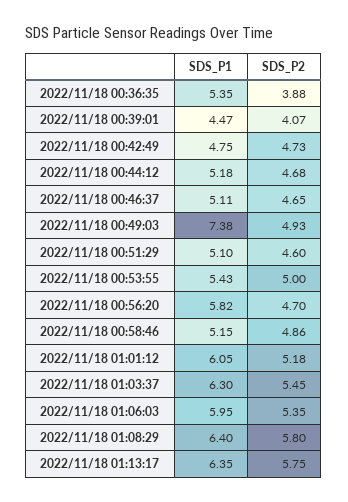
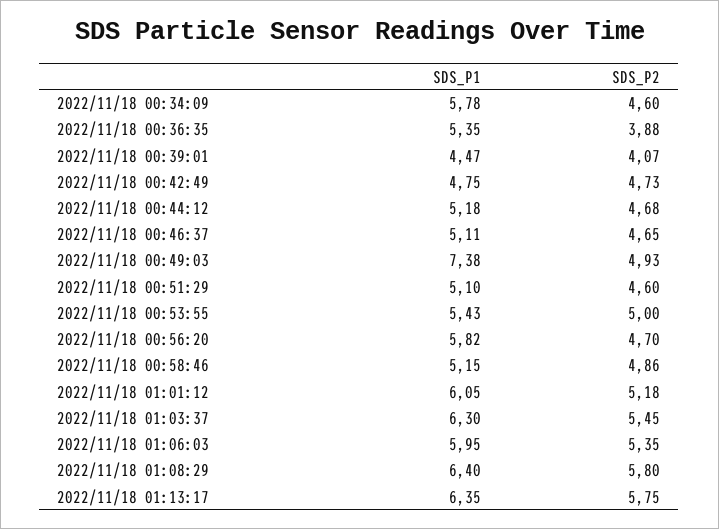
SDS_P1, 2022/11/18 00:34:09: none -> 5.78
SDS_P2, 2022/11/18 00:34:09: none -> 4.6

